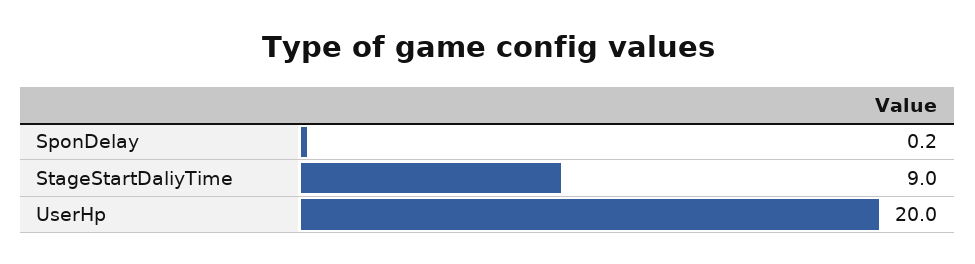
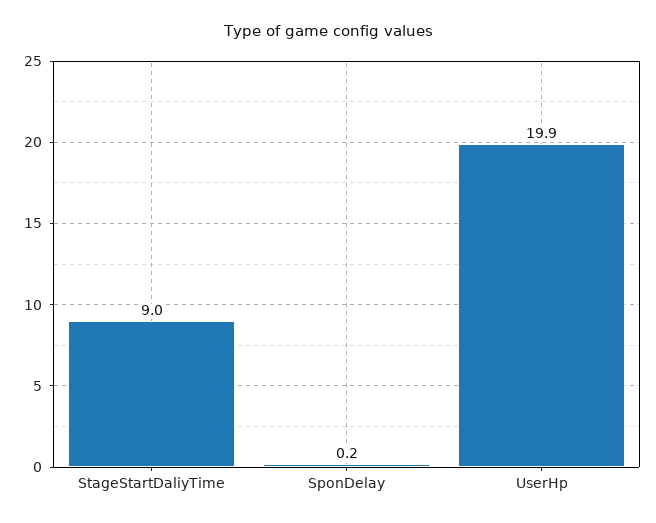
UserHp: 20 -> 19.9

